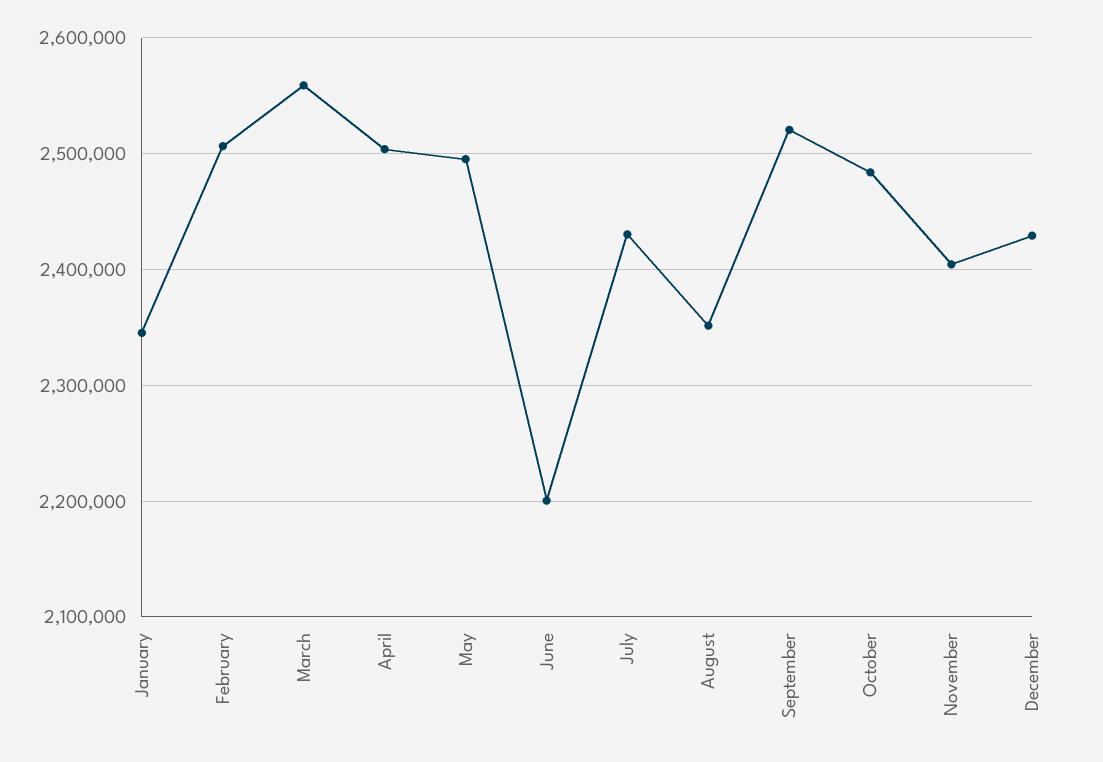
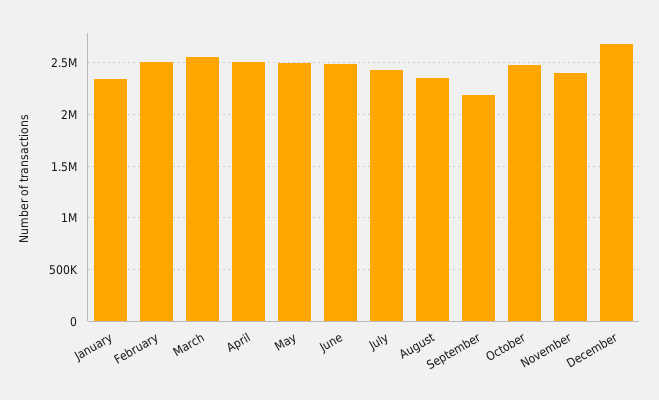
June: 2200000 -> 2500000
September: 2520000 -> 2200000
December: 2430000 -> 2700000

